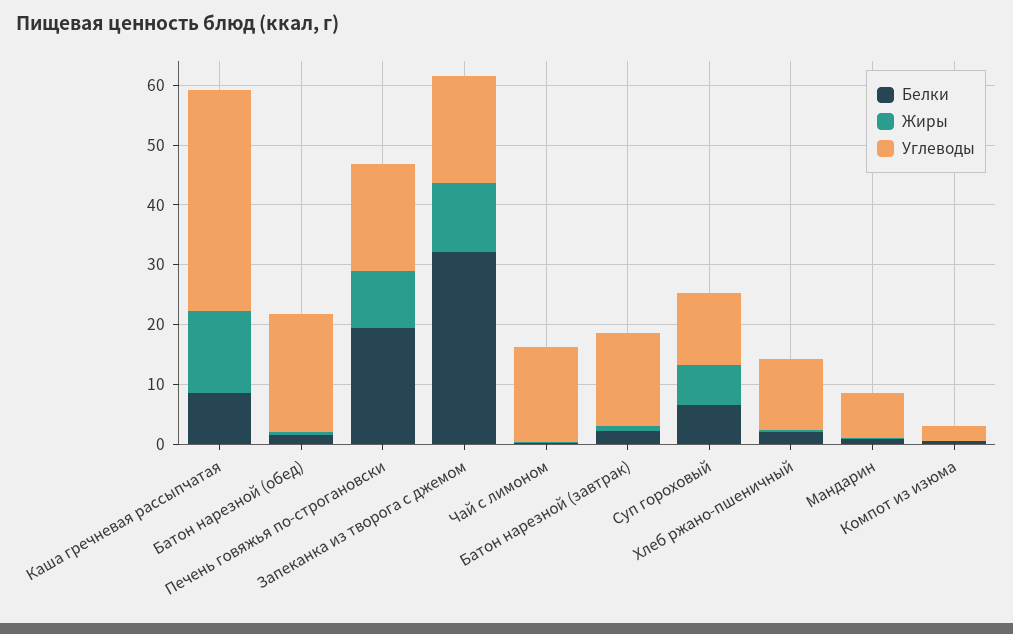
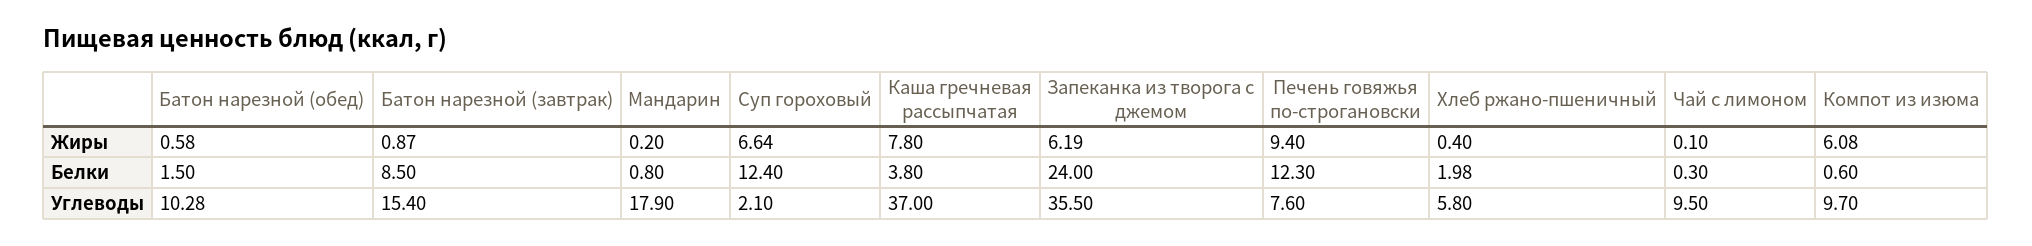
Белки, Каша гречневая рассыпчатая: 8 -> 3.8
Жиры, Каша гречневая рассыпчатая: 14 -> 7.8
Углеводы, Батон нарезной (обед): 20 -> 10.28
Белки, Печень говяжья по-строгановски: 20 -> 12.3
Углеводы, Печень говяжья по-строгановски: 18 -> 7.6
Белки, Запеканка из творога с джемом: 32 -> 24
Жиры, Запеканка из творога с джемом: 12 -> 6.19
Углеводы, Запеканка из творога с джемом: 18 -> 35.5
Углеводы, Чай с лимоном: 16 -> 9.5
Белки, Батон нарезной (завтрак): 2 -> 8.5
Белки, Суп гороховый: 6 -> 12.4
Углеводы, Суп гороховый: 12 -> 2.1
Углеводы, Хлеб ржано-пшеничный: 12 -> 5.8
Углеводы, Мандарин: 8 -> 17.9
Жиры, Компот из изюма: 0 -> 6.08
Углеводы, Компот из изюма: 2 -> 9.7

